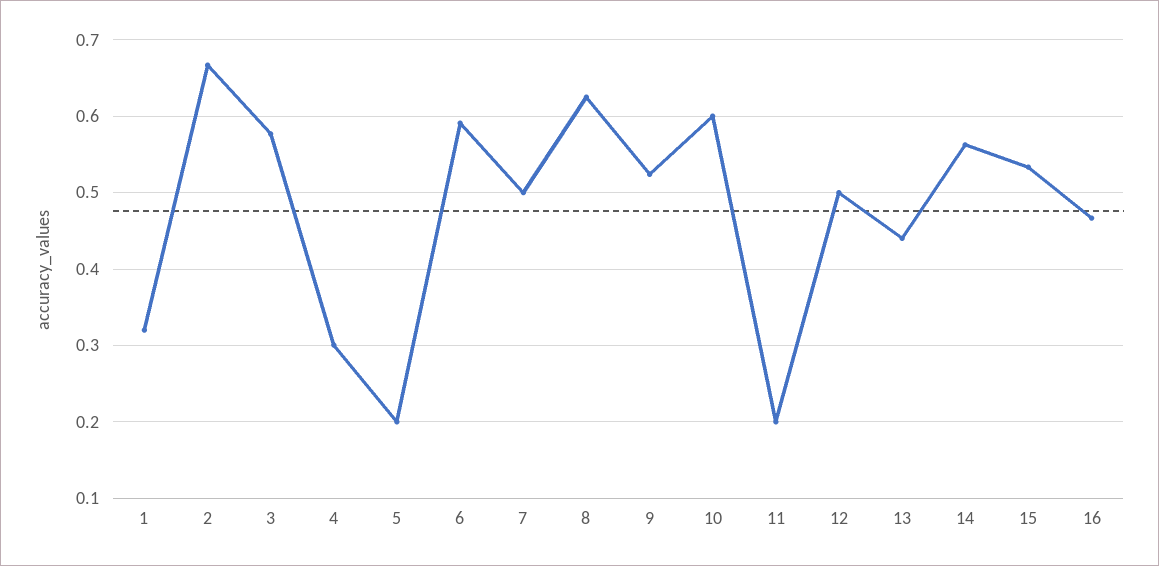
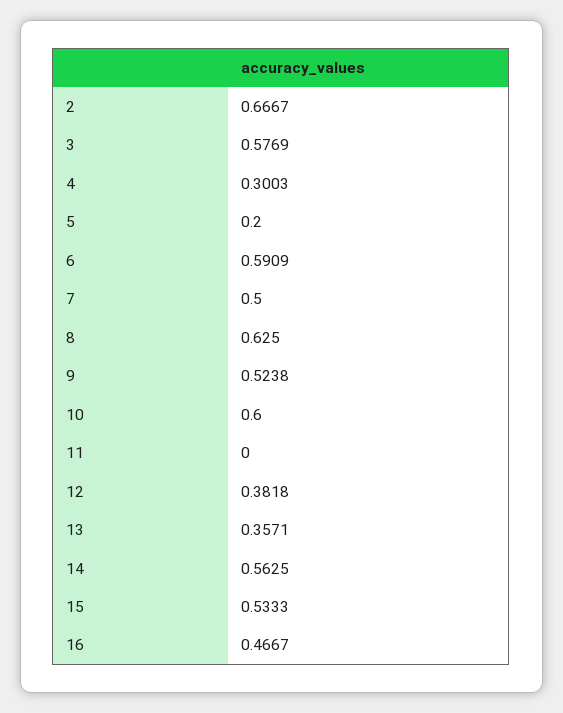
1: 0.32 -> none
11: 0.2 -> 0
12: 0.5 -> 0.3818
13: 0.44 -> 0.3571

